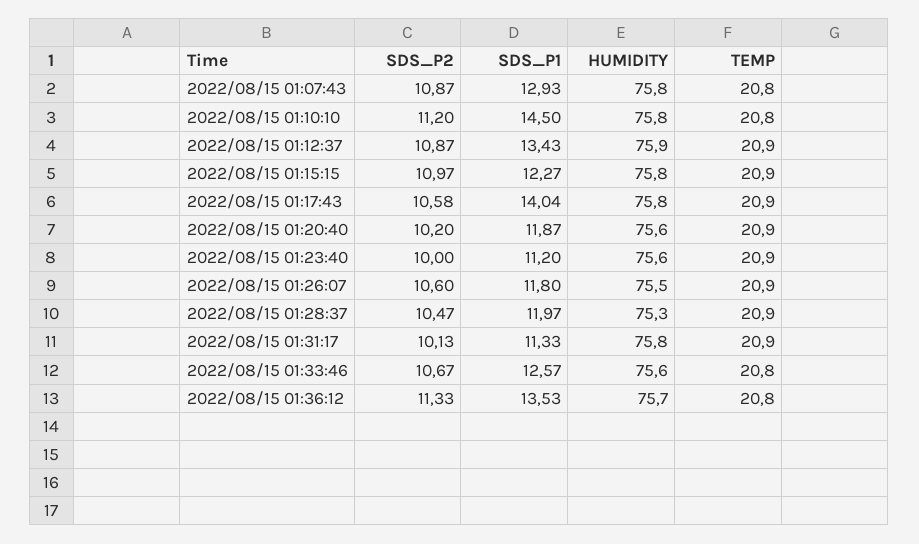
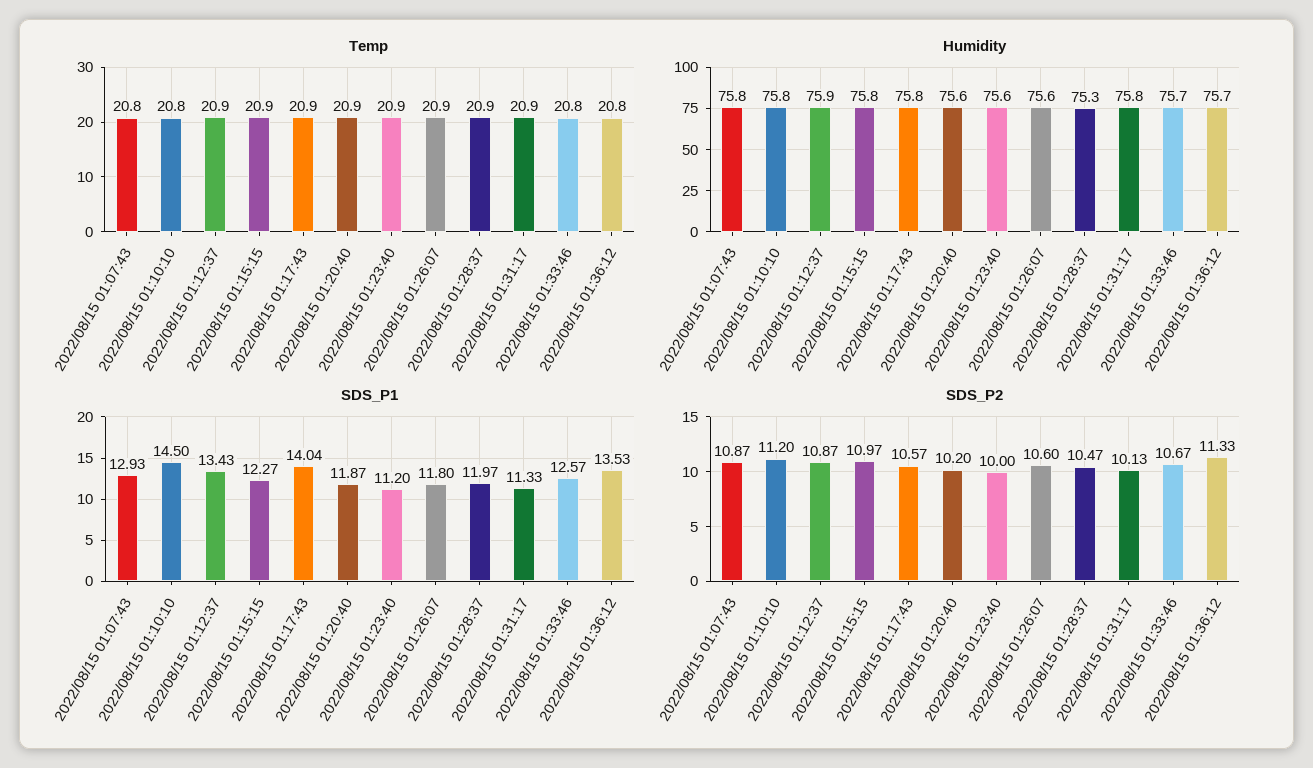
SDS_P2, 2022/08/15 01:17:43: 10.58 -> 10.57
HUMIDITY, 2022/08/15 01:26:07: 75.5 -> 75.6
HUMIDITY, 2022/08/15 01:33:46: 75.6 -> 75.7

